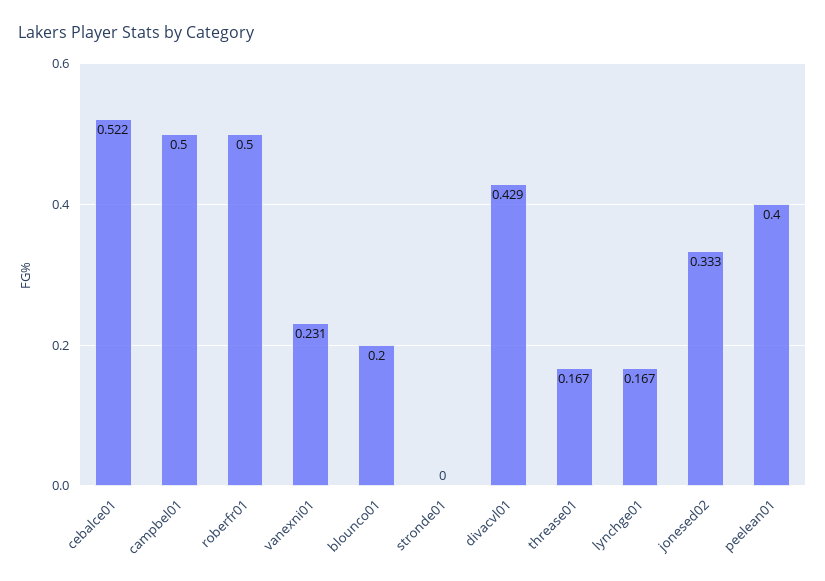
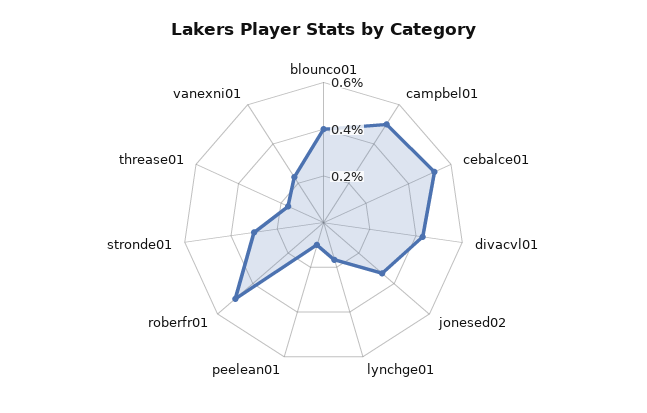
blounco01: 0.2 -> 0.4
stronde01: 0 -> 0.3
peelean01: 0.4 -> 0.1

